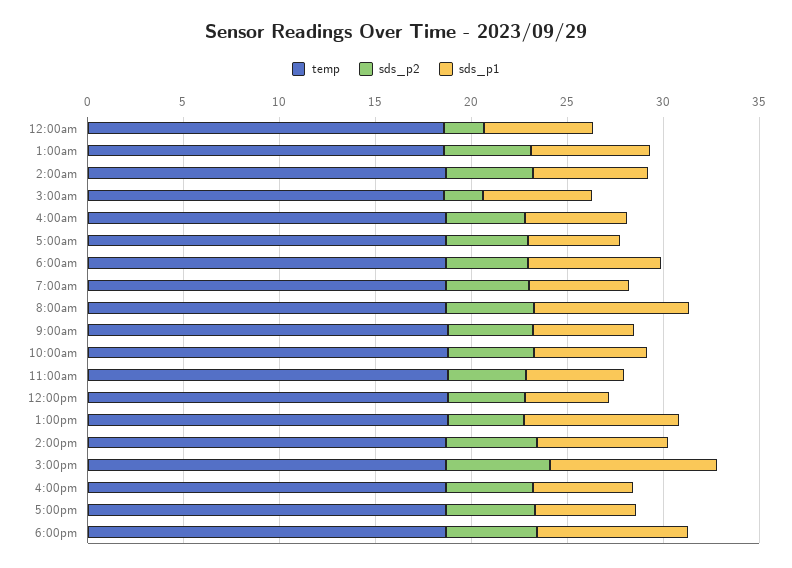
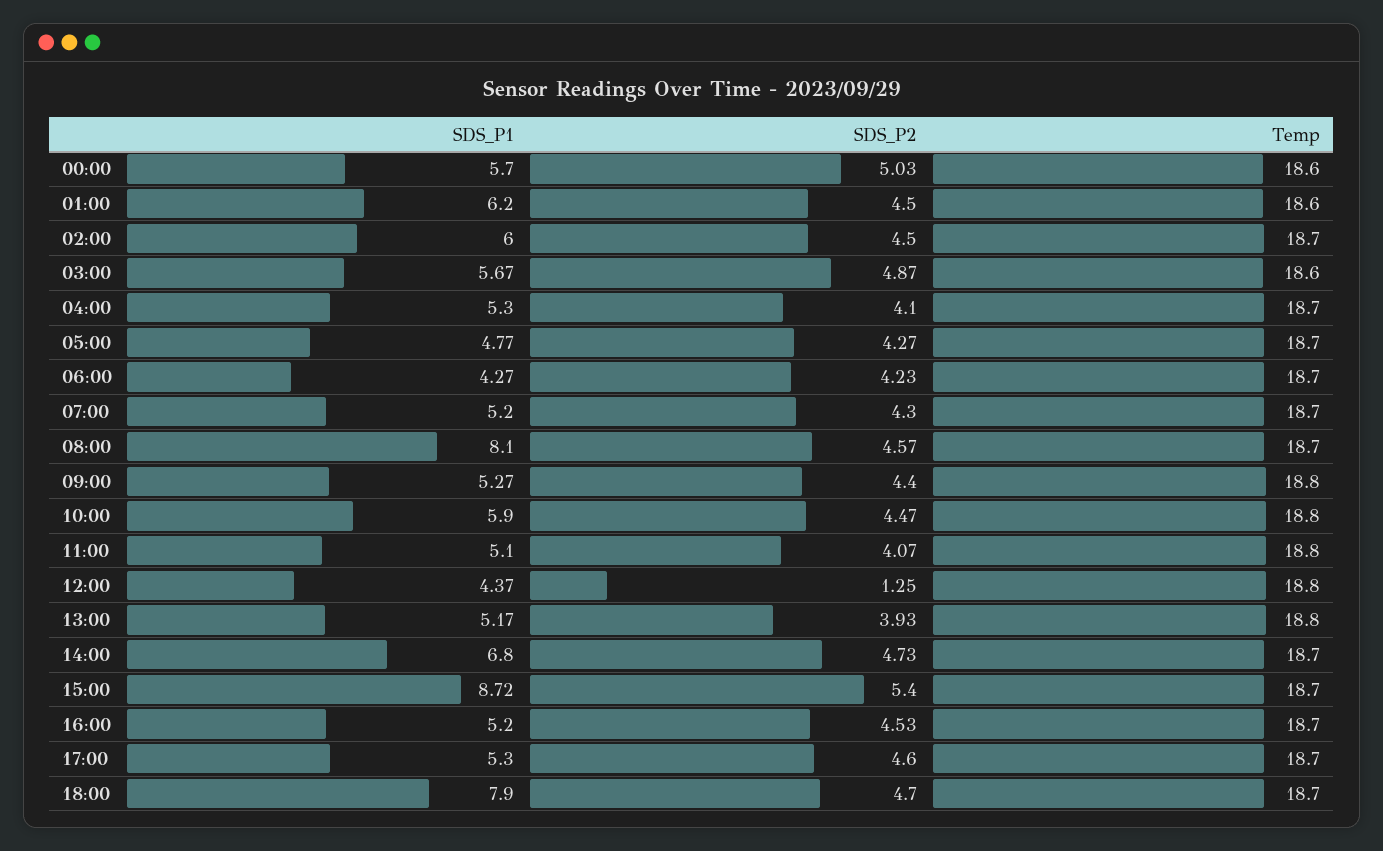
sds_p2, 12:00am: 2 -> 5.03
sds_p2, 3:00am: 2 -> 4.87
sds_p1, 6:00am: 7 -> 4.27
sds_p2, 12:00pm: 4 -> 1.25
sds_p1, 1:00pm: 8 -> 5.17

